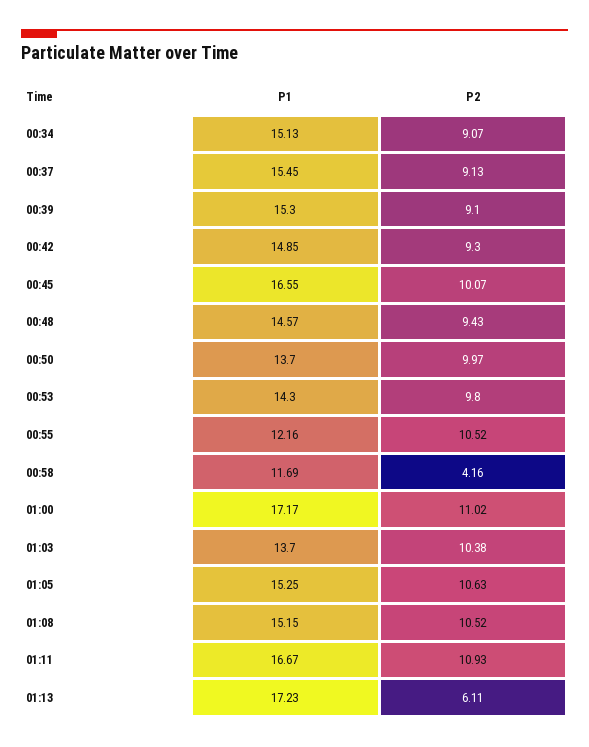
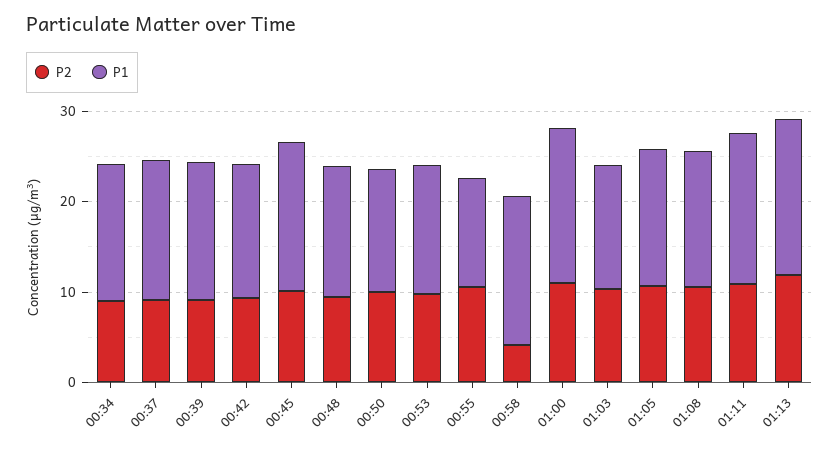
P1, 00:58: 11.69 -> 16
P2, 01:13: 6.11 -> 12

